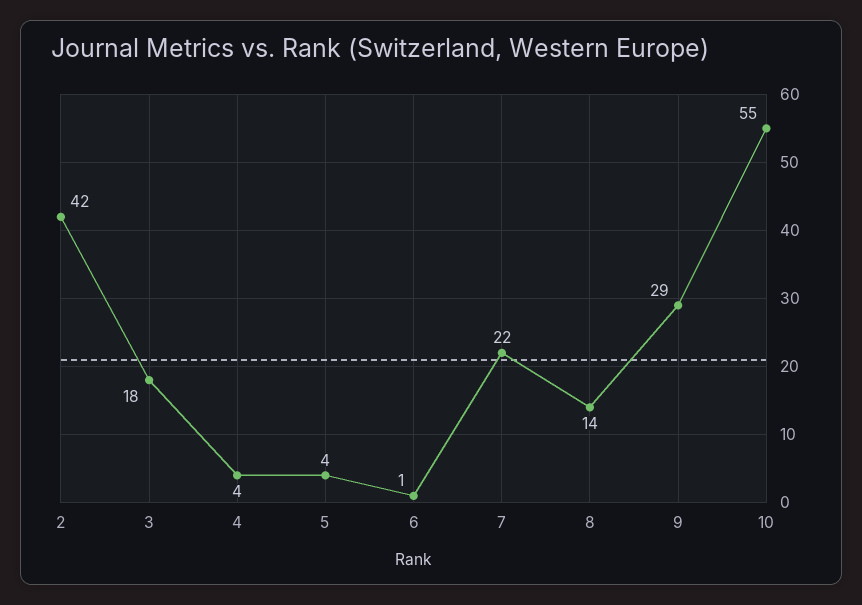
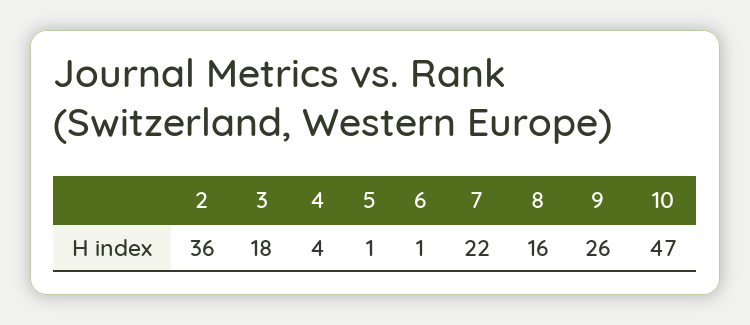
2: 42 -> 36
5: 4 -> 1
8: 14 -> 16
9: 29 -> 26
10: 55 -> 47

